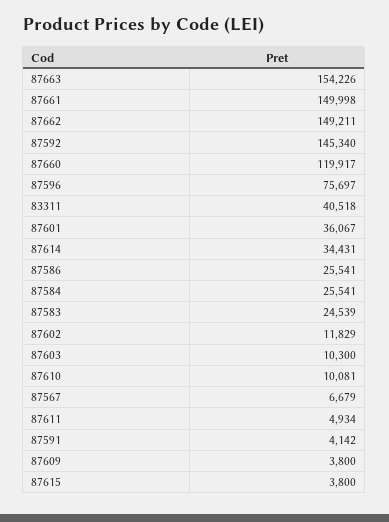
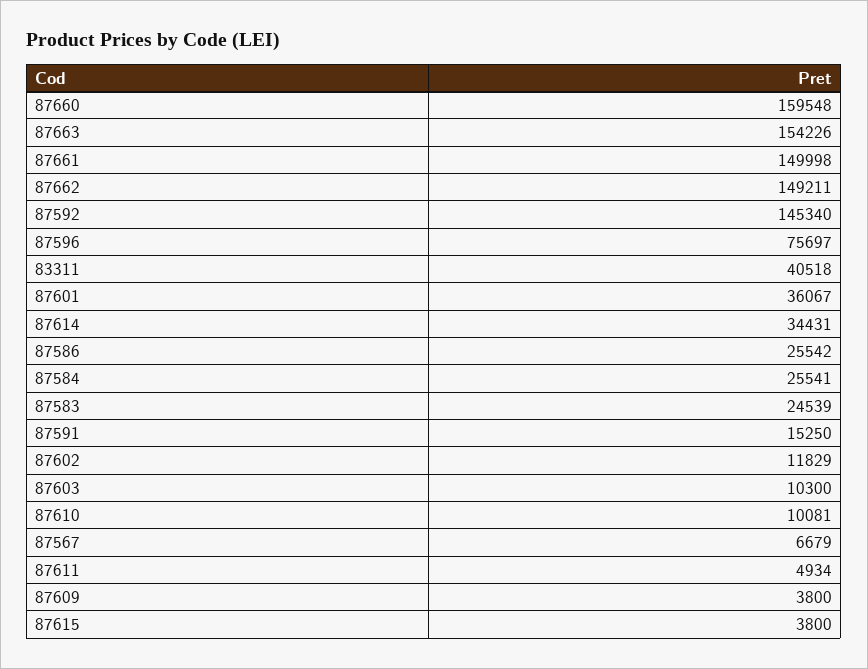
87660: 119917 -> 159548
87586: 25541 -> 25542
87591: 4142 -> 15250

